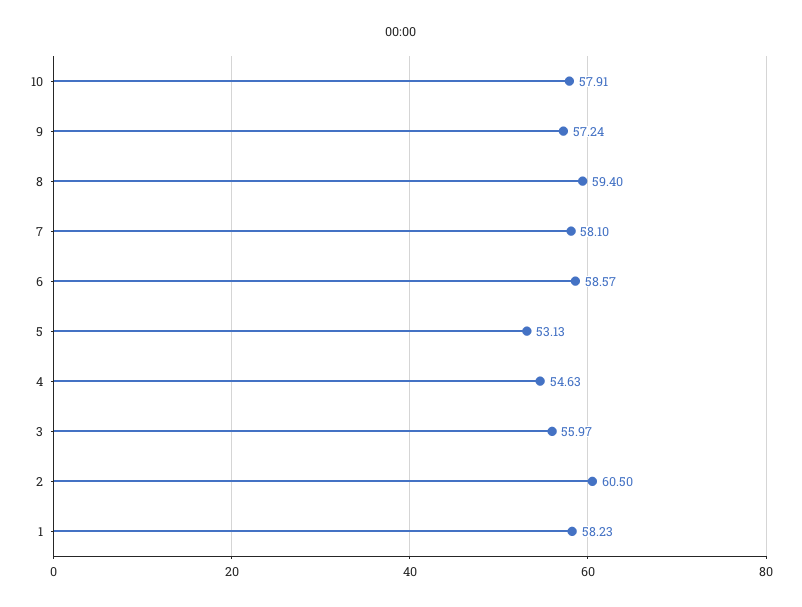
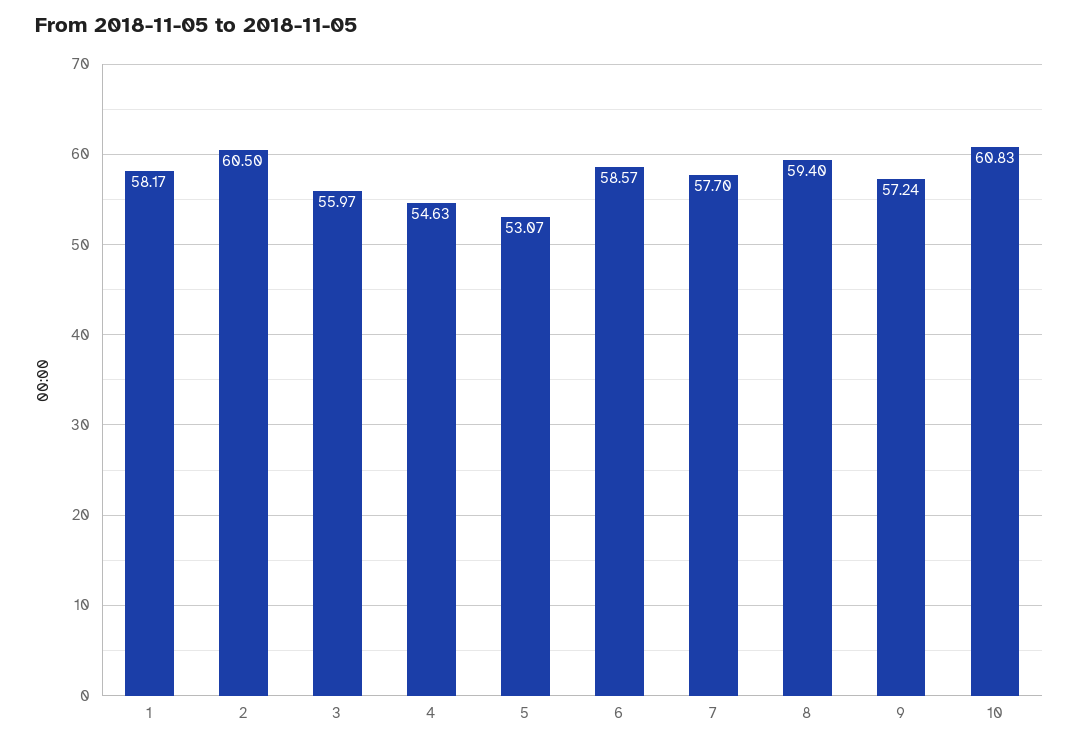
10: 57.91 -> 60.83
7: 58.1 -> 57.7
5: 53.13 -> 53.07
1: 58.23 -> 58.17

